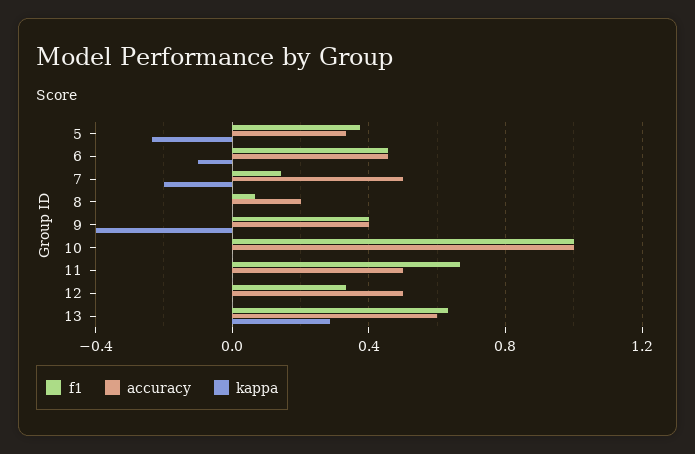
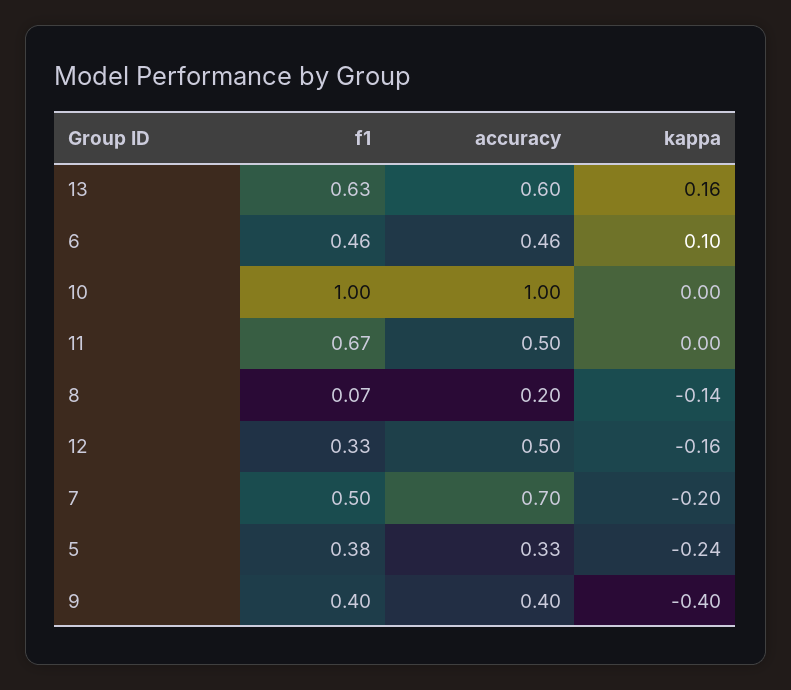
kappa, 6: -0.1 -> 0.1
f1, 7: 0.15 -> 0.5
accuracy, 7: 0.5 -> 0.7
kappa, 8: 0 -> -0.14
kappa, 12: 0 -> -0.16
kappa, 13: 0.3 -> 0.16

